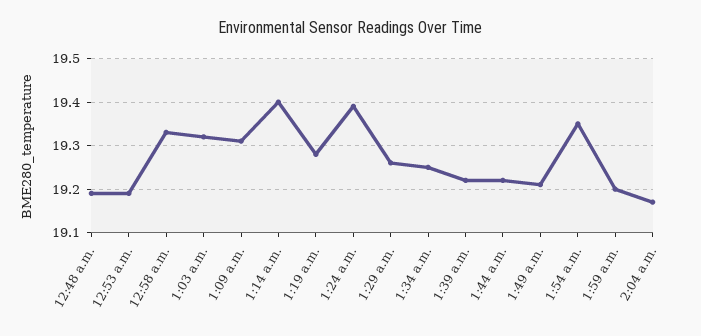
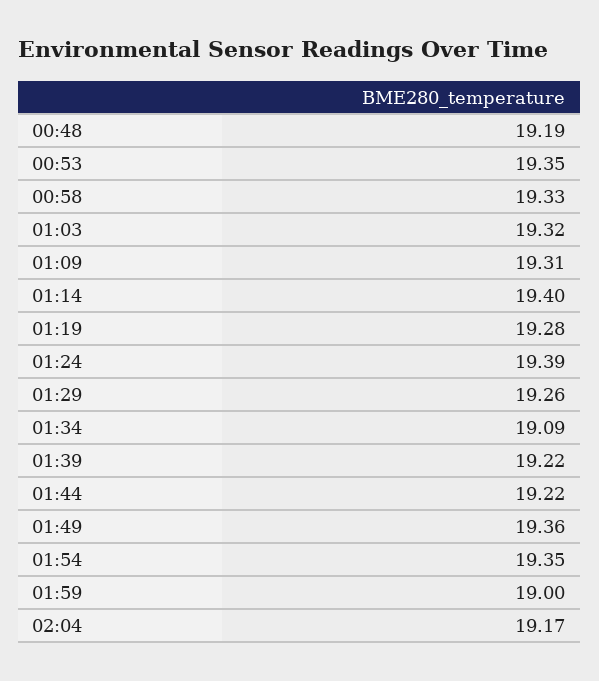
12:53 a.m.: 19.2 -> 19.35
1:34 a.m.: 19.25 -> 19.09
1:49 a.m.: 19.2 -> 19.36
1:59 a.m.: 19.2 -> 19

